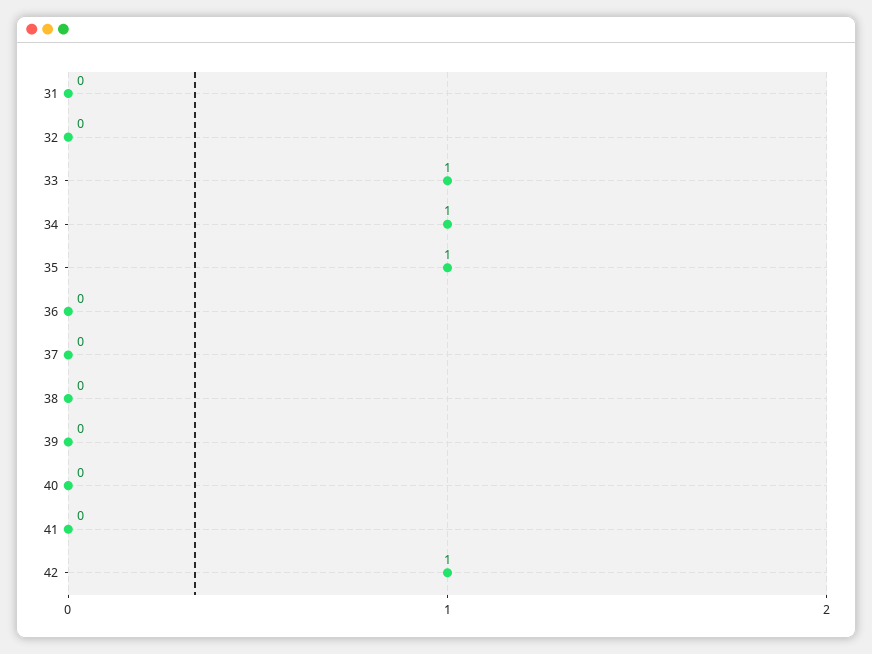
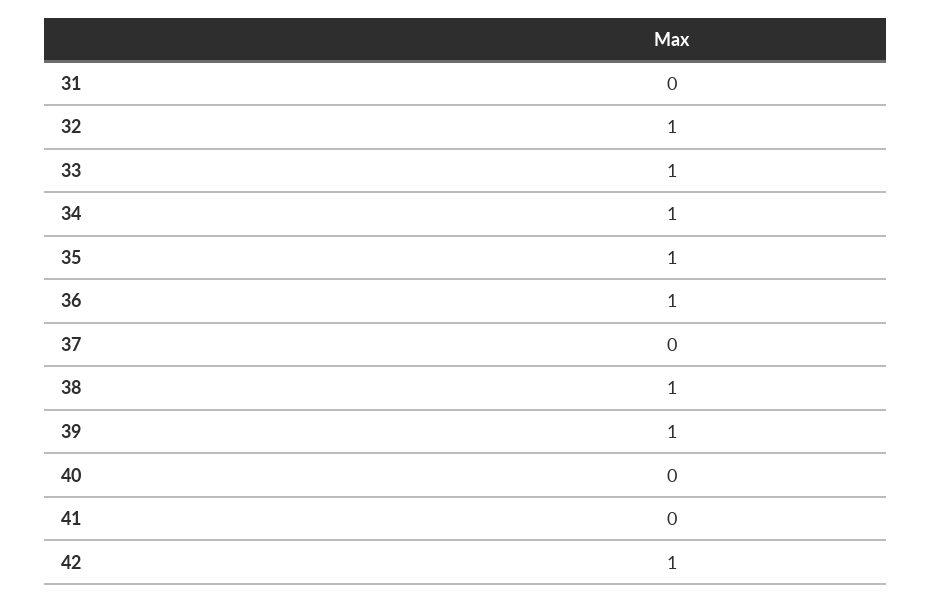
32: 0 -> 1
36: 0 -> 1
38: 0 -> 1
39: 0 -> 1

